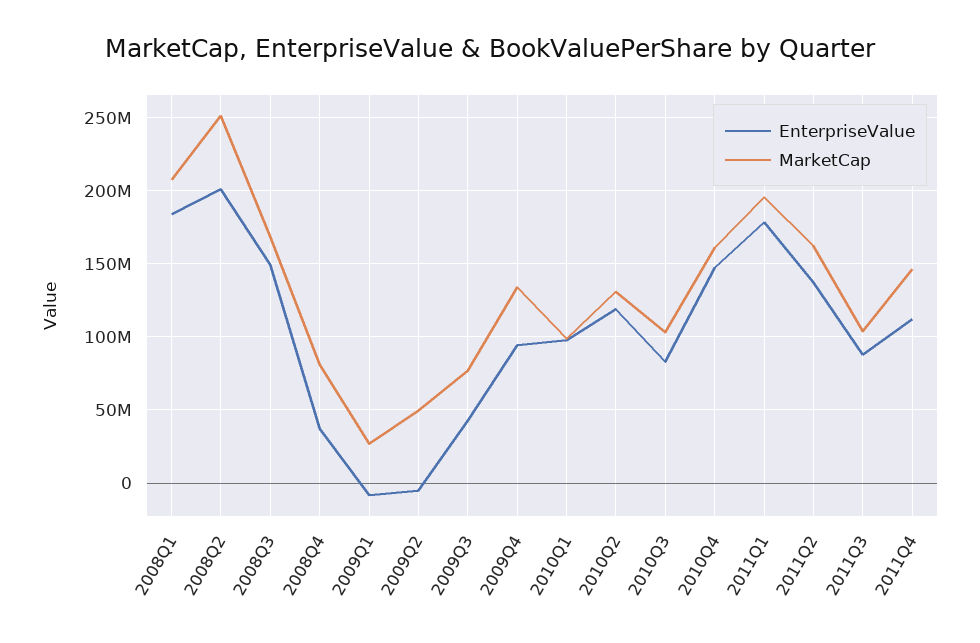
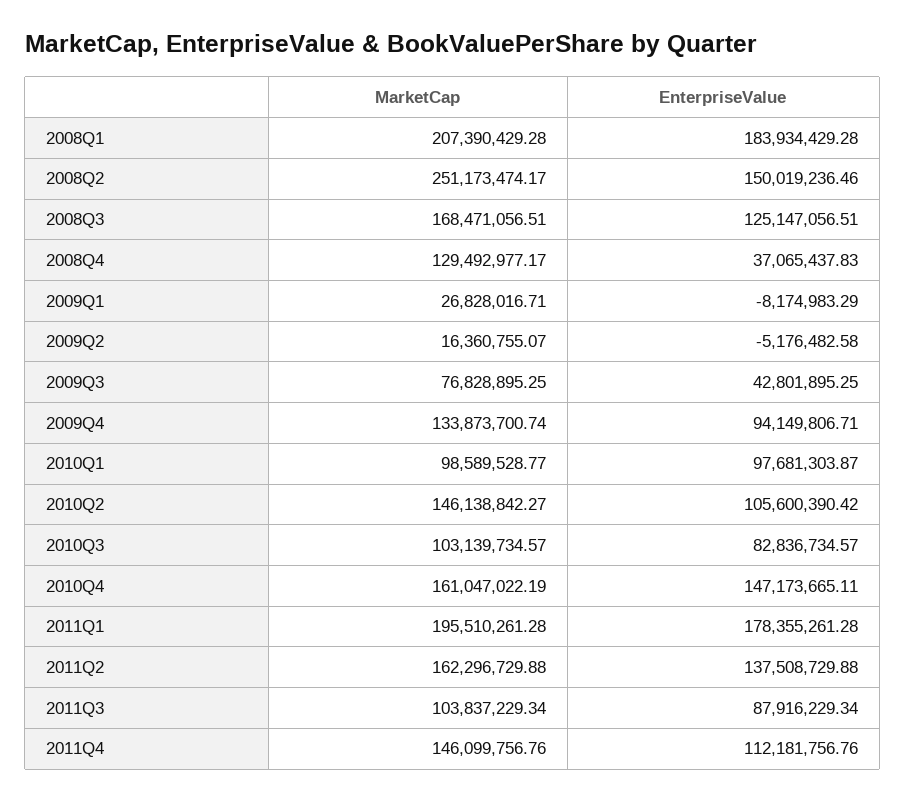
EnterpriseValue, 2008Q2: 200000000 -> 150019236.46
EnterpriseValue, 2008Q3: 150000000 -> 125147056.51
MarketCap, 2008Q4: 80000000 -> 129492977.17
MarketCap, 2009Q2: 50000000 -> 16360755.07
EnterpriseValue, 2010Q2: 120000000 -> 105600390.42
MarketCap, 2010Q2: 130000000 -> 146138842.27

